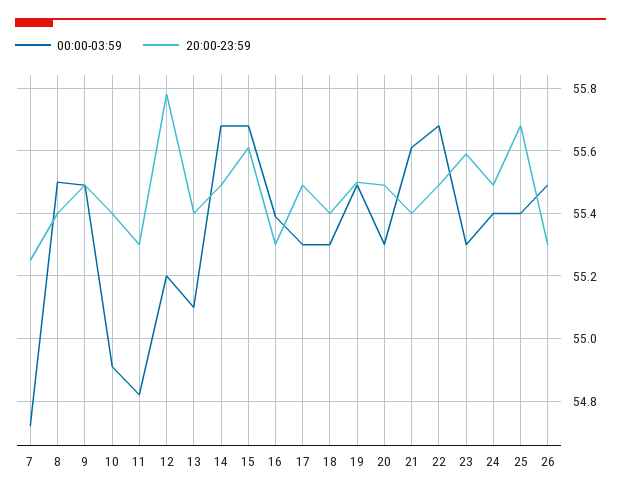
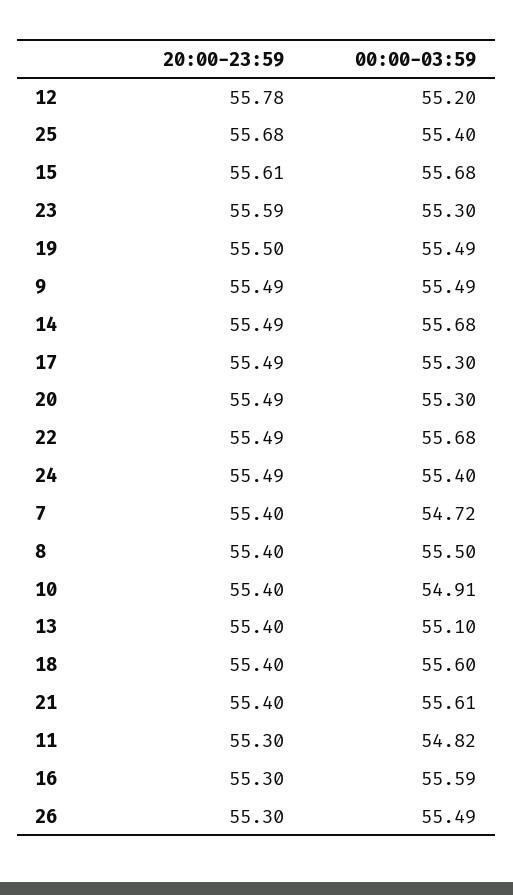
20:00-23:59, 7: 55.25 -> 55.4
00:00-03:59, 16: 55.4 -> 55.59
00:00-03:59, 18: 55.3 -> 55.6

